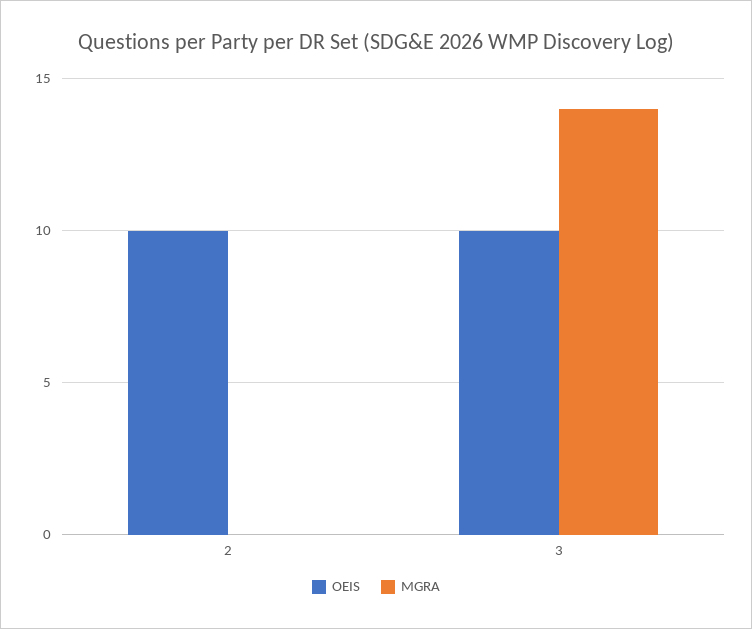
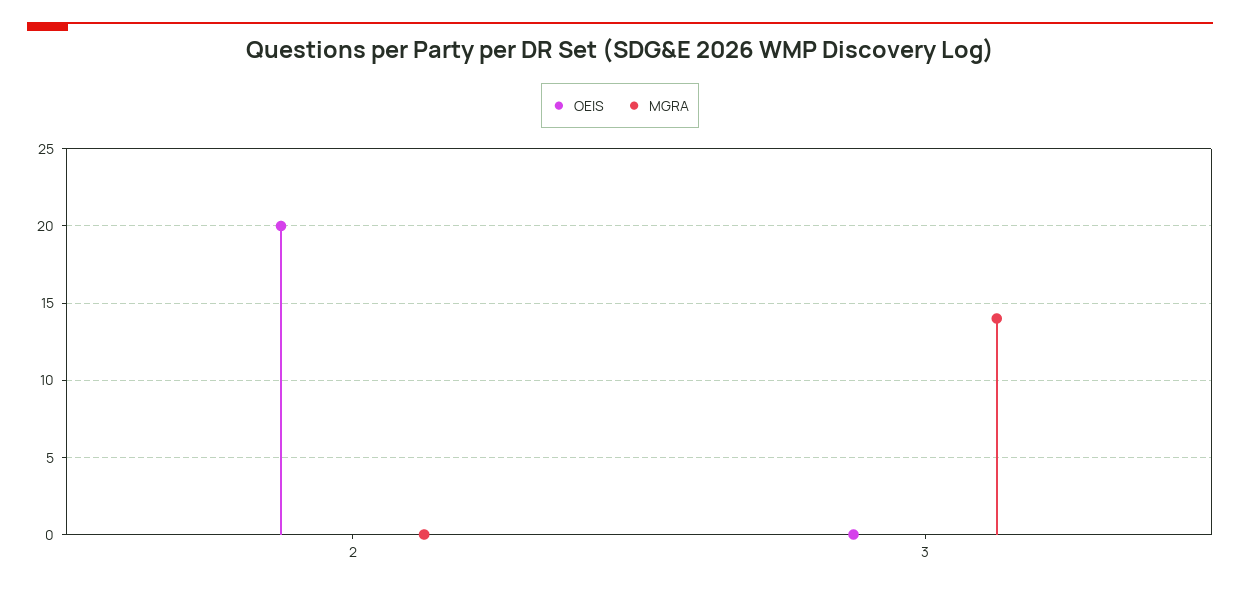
OEIS, 2: 10 -> 20
OEIS, 3: 10 -> 0

